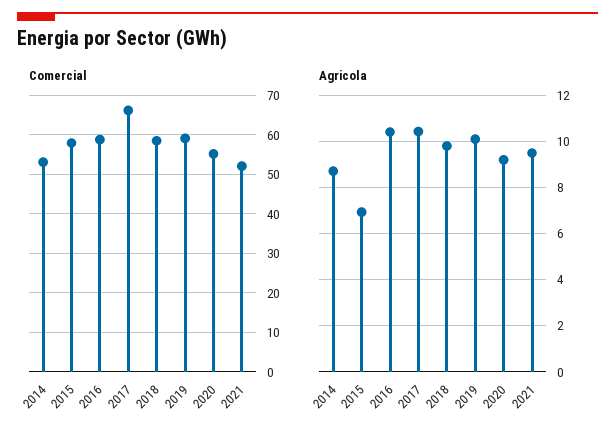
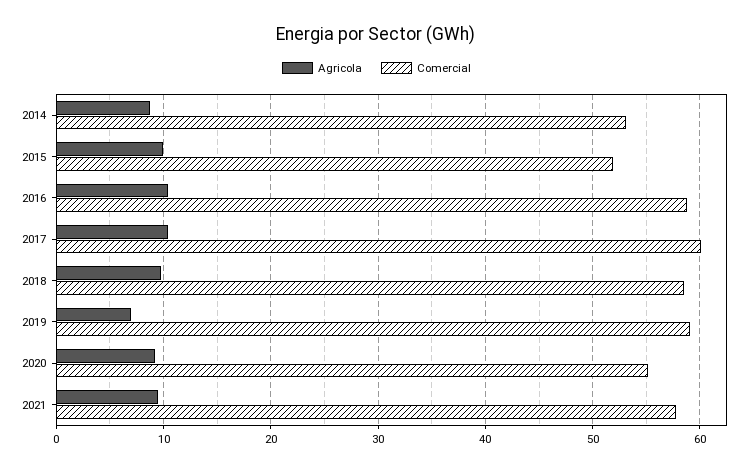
Comercial, 2015: 58 -> 52
Comercial, 2017: 66 -> 60
Comercial, 2021: 52 -> 58
Agricola, 2015: 7 -> 10
Agricola, 2019: 10 -> 7

